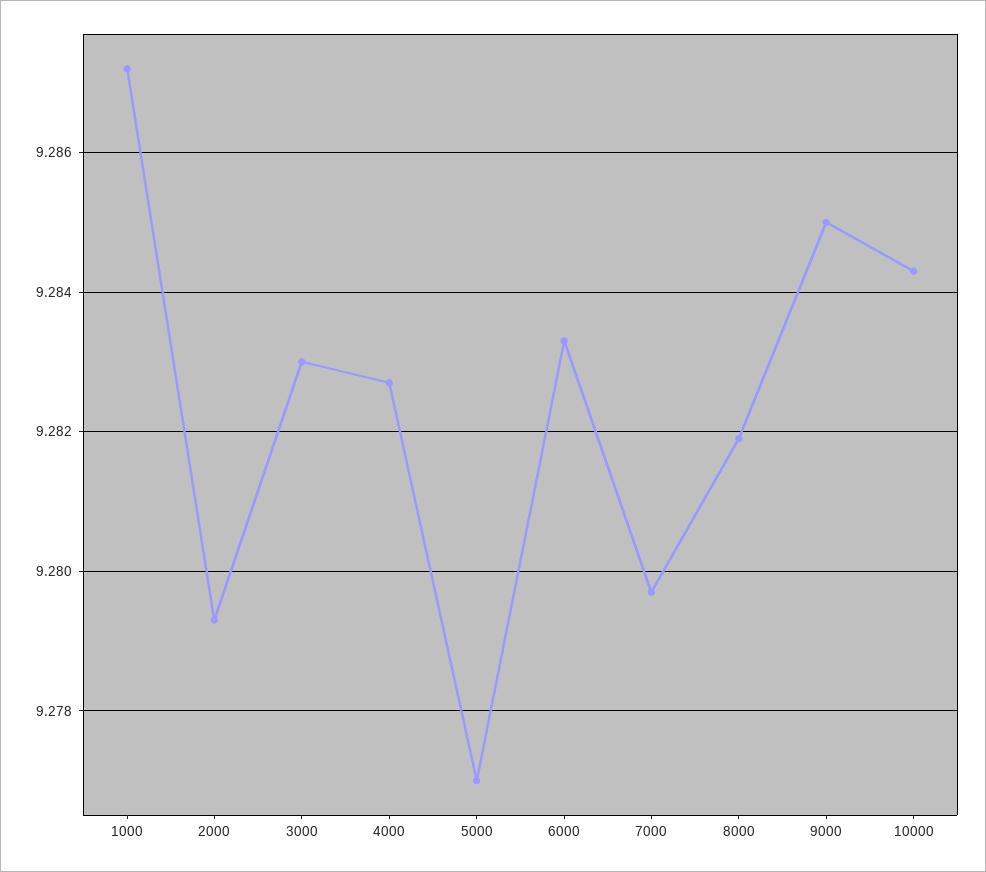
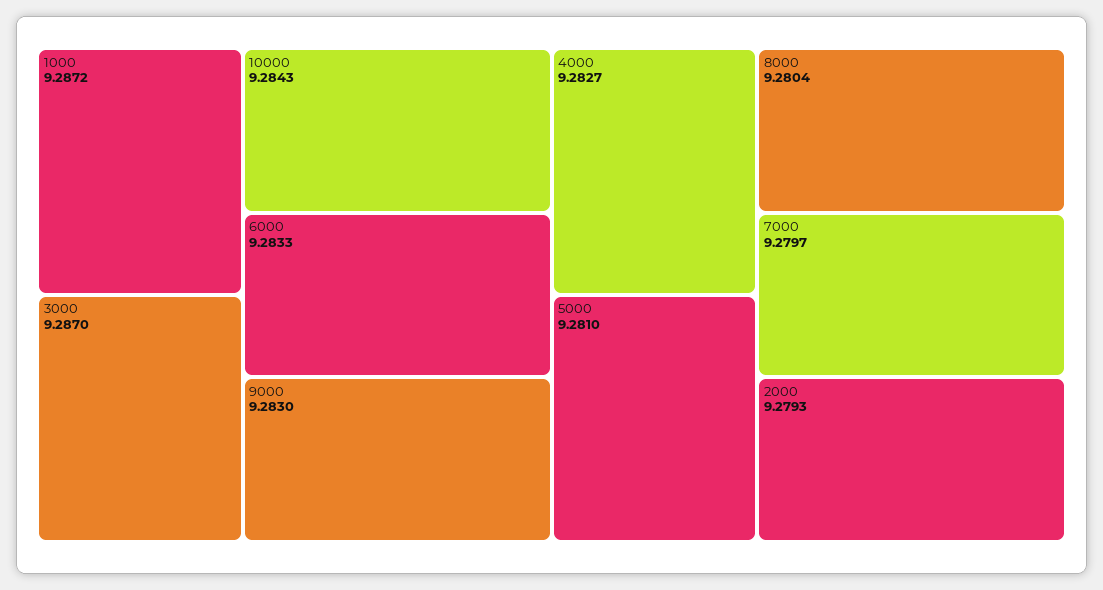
3000: 9.283 -> 9.287
5000: 9.277 -> 9.281
8000: 9.282 -> 9.2804
9000: 9.285 -> 9.283

